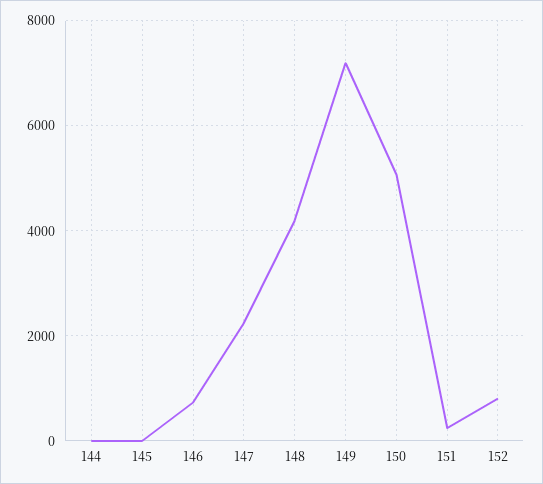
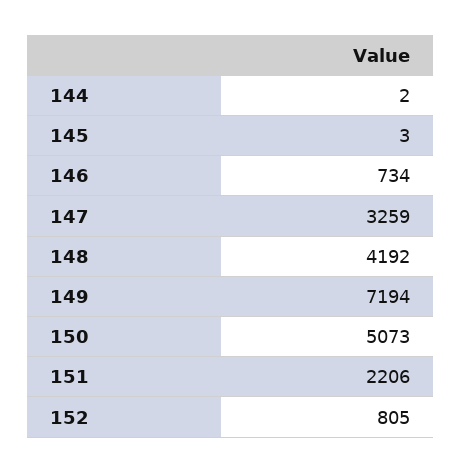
147: 2200 -> 3259
151: 200 -> 2206

